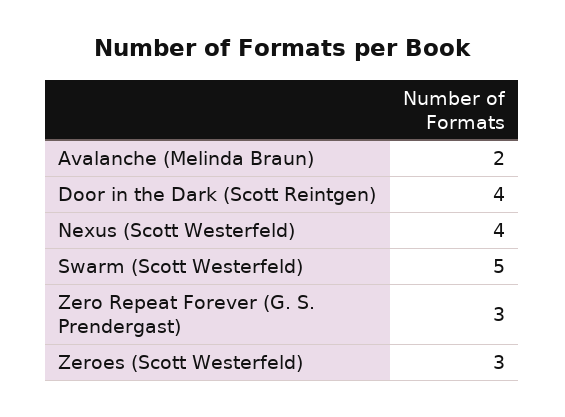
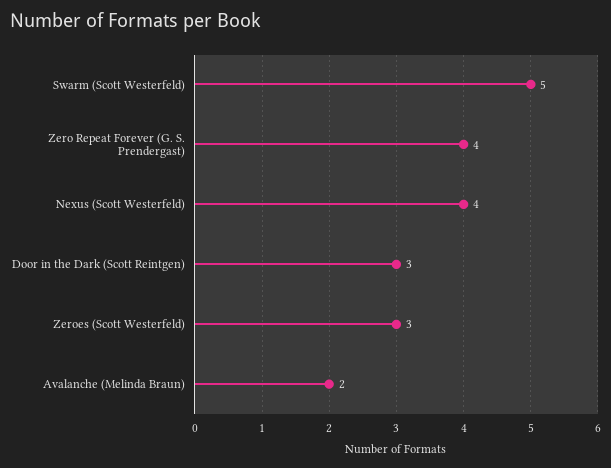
Door in the Dark (Scott Reintgen): 4 -> 3
Zero Repeat Forever (G. S. Prendergast): 3 -> 4

